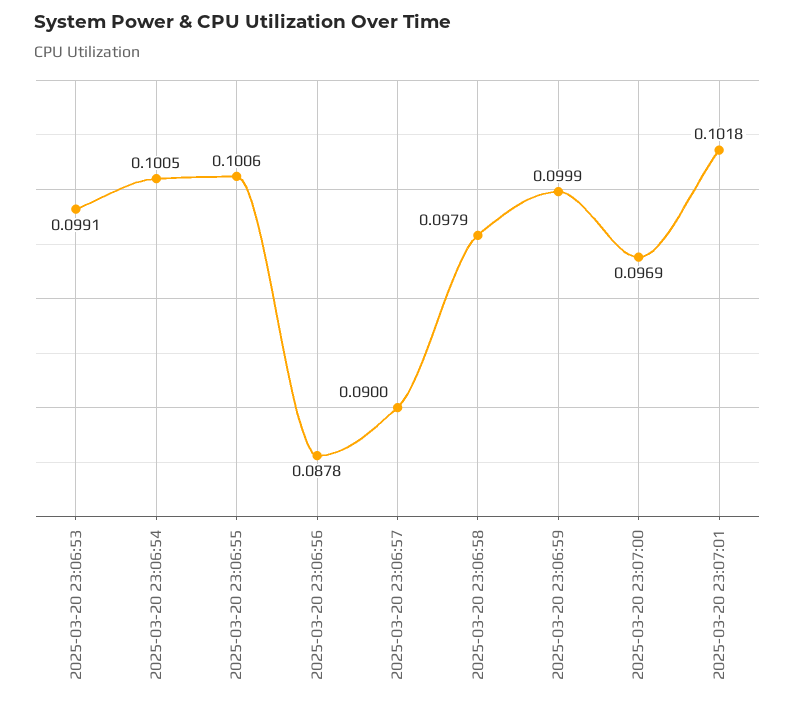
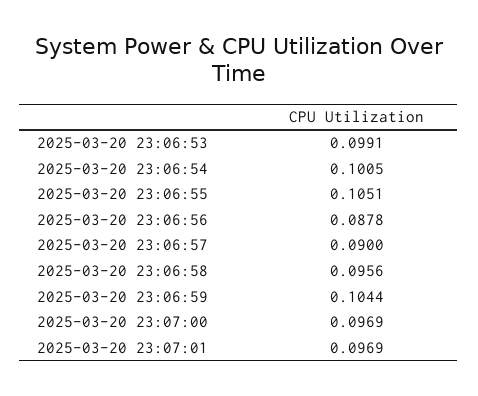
2025-03-20 23:06:55: 0.1006 -> 0.1051
2025-03-20 23:06:58: 0.0979 -> 0.0956
2025-03-20 23:06:59: 0.0999 -> 0.1044
2025-03-20 23:07:01: 0.1018 -> 0.0969

